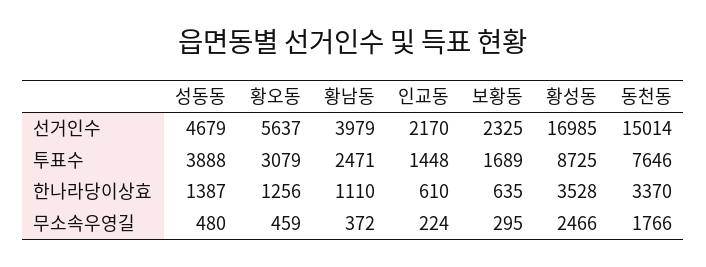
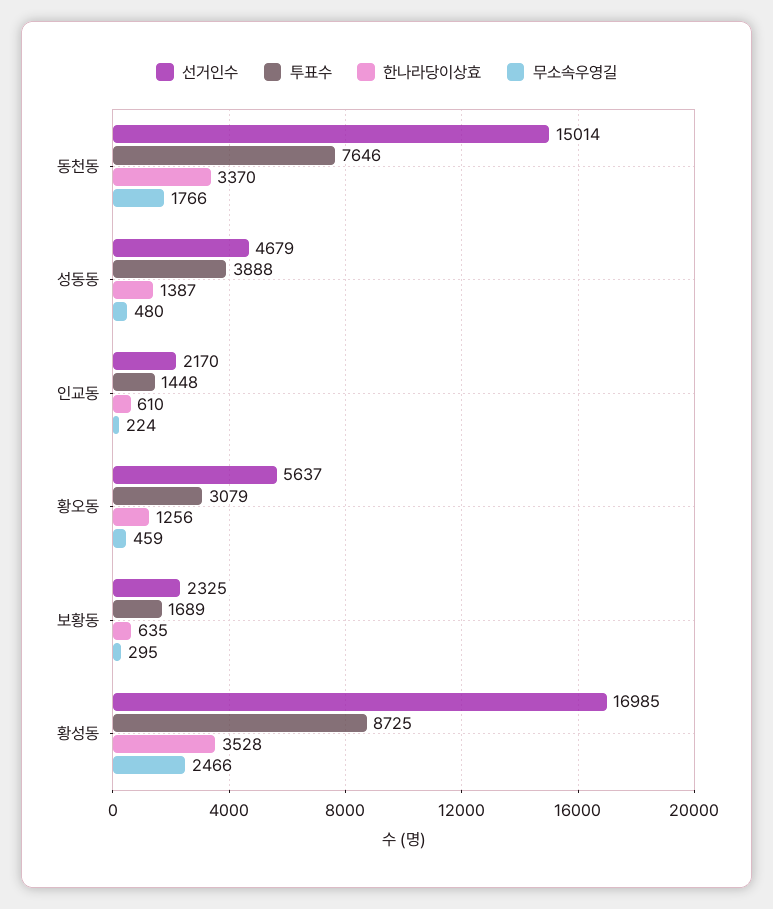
선거인수, 황남동: 3979 -> none
투표수, 황남동: 2471 -> none
한나라당이상효, 황남동: 1110 -> none
무소속우영길, 황남동: 372 -> none

